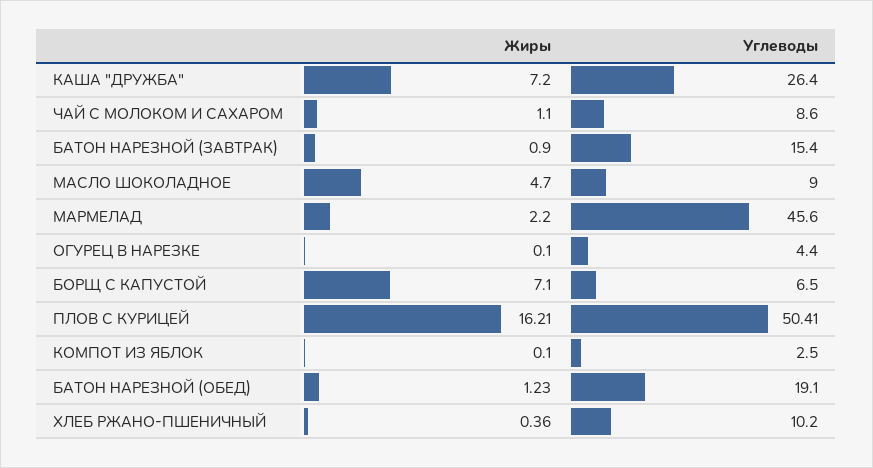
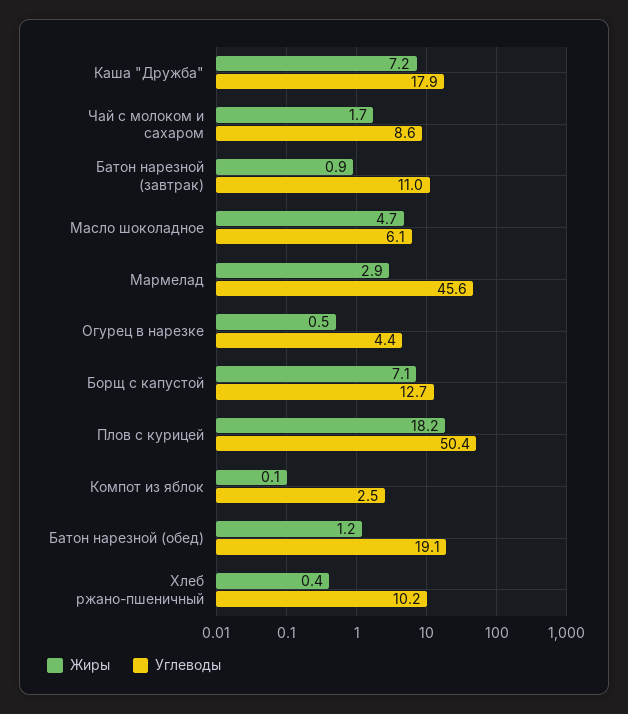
Углеводы, КАША "ДРУЖБА": 26.4 -> 17.9
Жиры, ЧАЙ С МОЛОКОМ И САХАРОМ: 1.1 -> 1.7
Углеводы, БАТОН НАРЕЗНОЙ (ЗАВТРАК): 15.4 -> 11
Углеводы, МАСЛО ШОКОЛАДНОЕ: 9 -> 6.1
Жиры, МАРМЕЛАД: 2.2 -> 2.9
Жиры, ОГУРЕЦ В НАРЕЗКЕ: 0.1 -> 0.5
Углеводы, БОРЩ С КАПУСТОЙ: 6.5 -> 12.7
Жиры, ПЛОВ С КУРИЦЕЙ: 16.21 -> 18.2

